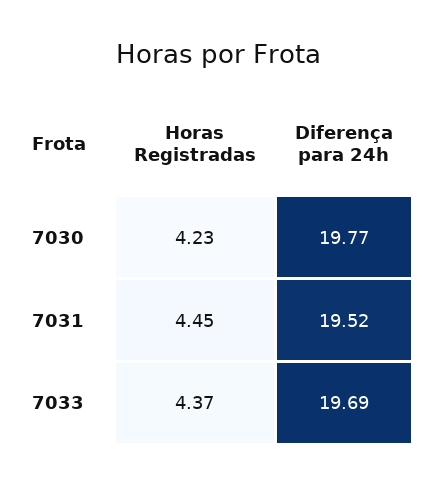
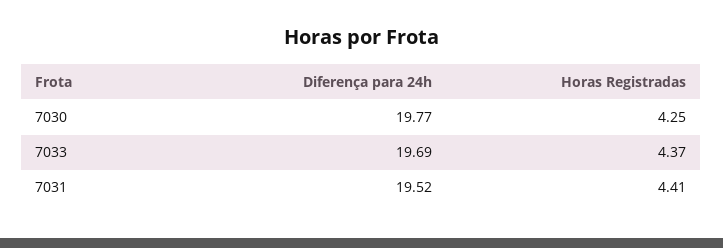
Horas Registradas, 7030: 4.23 -> 4.25
Horas Registradas, 7031: 4.45 -> 4.41

